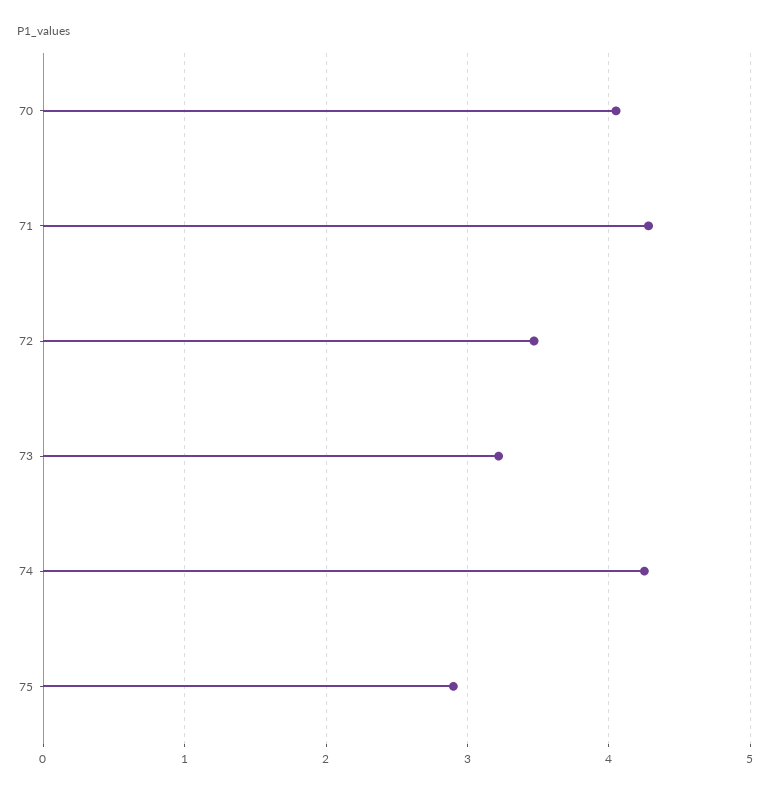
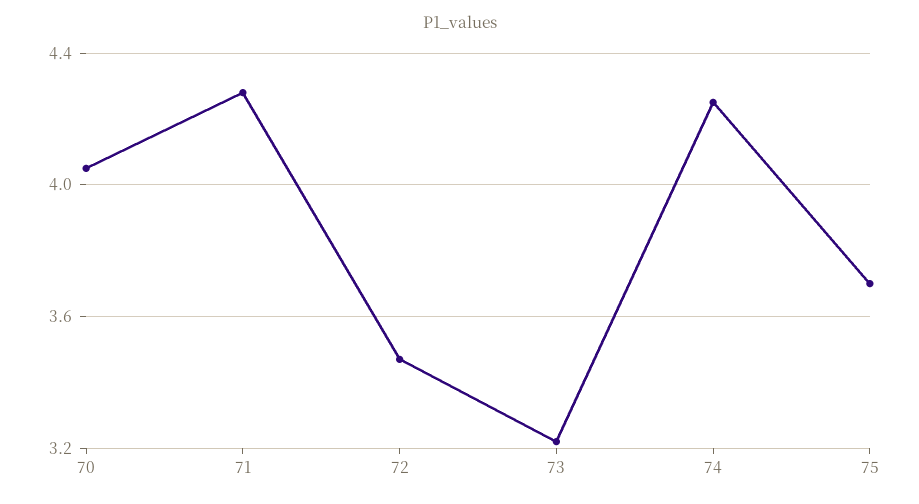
75: 2.9 -> 3.7

